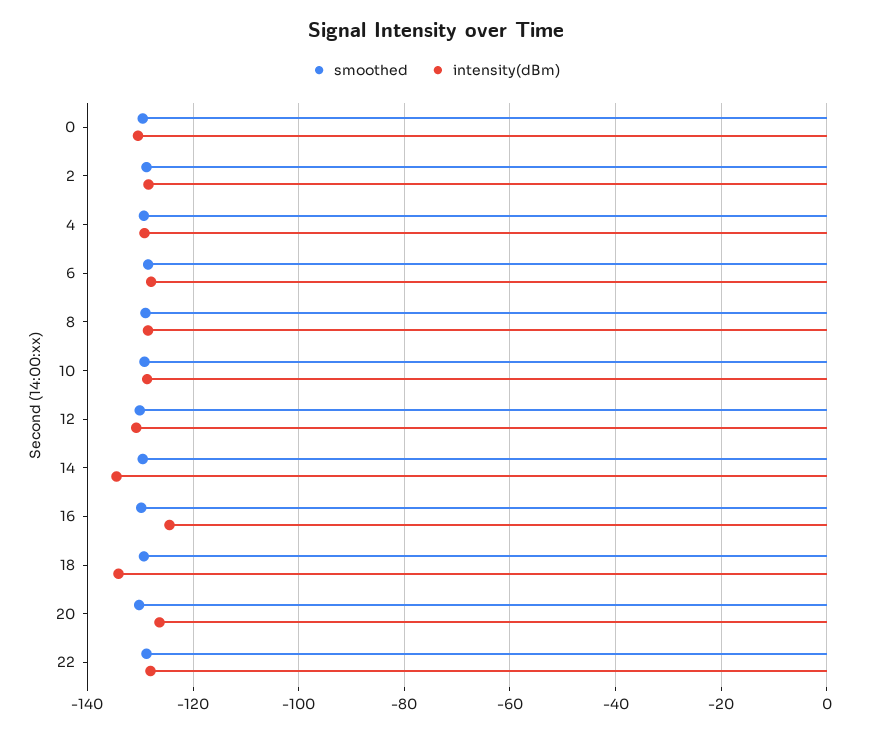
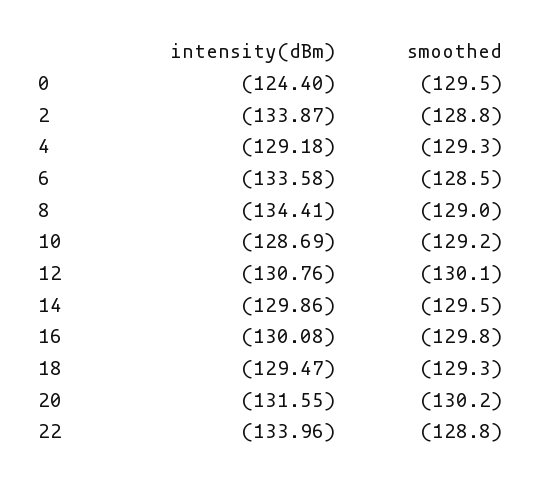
intensity(dBm), 0: -130 -> -124.4
intensity(dBm), 2: -128 -> -133.87
intensity(dBm), 6: -128 -> -133.58
intensity(dBm), 8: -128 -> -134.41
intensity(dBm), 14: -134 -> -129.86
intensity(dBm), 16: -124 -> -130.08
intensity(dBm), 18: -134 -> -129.47
intensity(dBm), 20: -126 -> -131.55
intensity(dBm), 22: -128 -> -133.96

